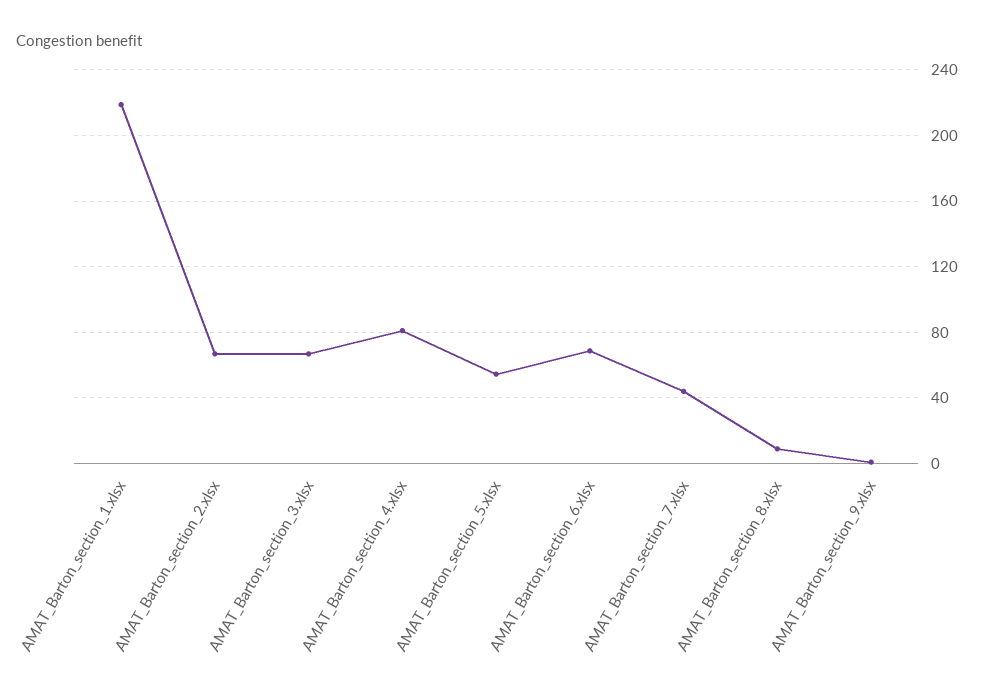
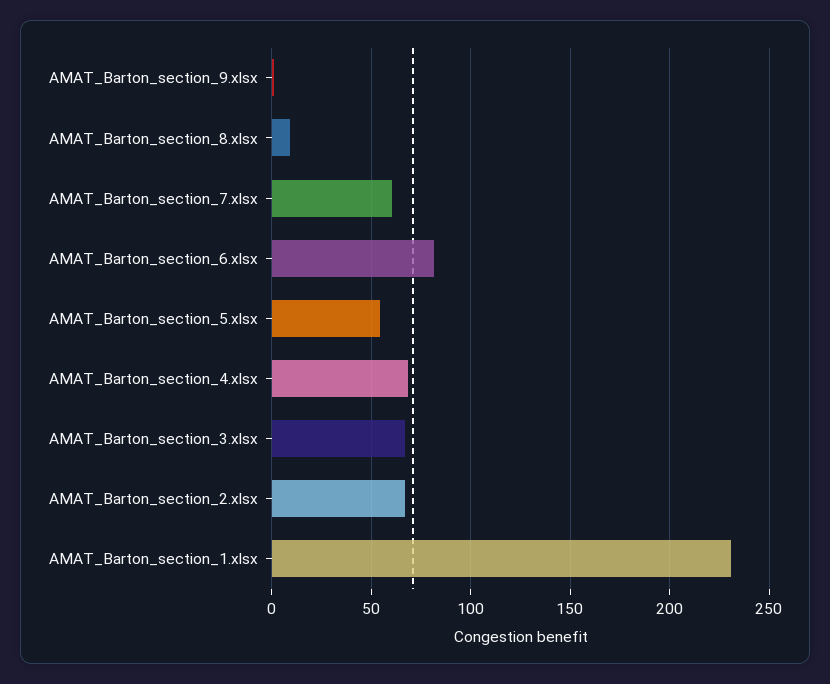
AMAT_Barton_section_1.xlsx: 220 -> 230
AMAT_Barton_section_4.xlsx: 80 -> 70
AMAT_Barton_section_6.xlsx: 70 -> 80
AMAT_Barton_section_7.xlsx: 45 -> 60

